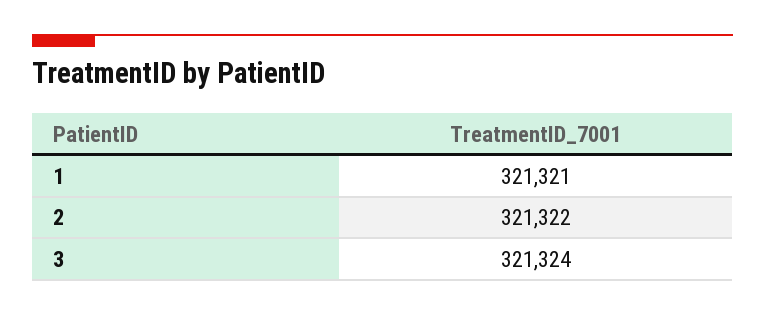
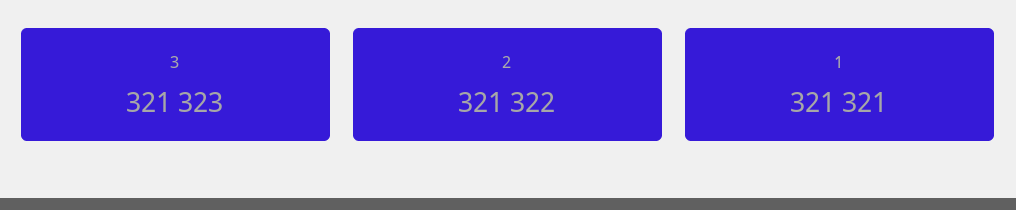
3: 321324 -> 321323

